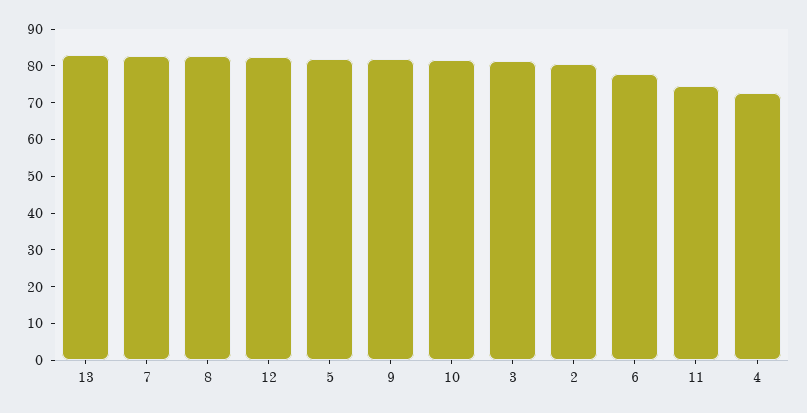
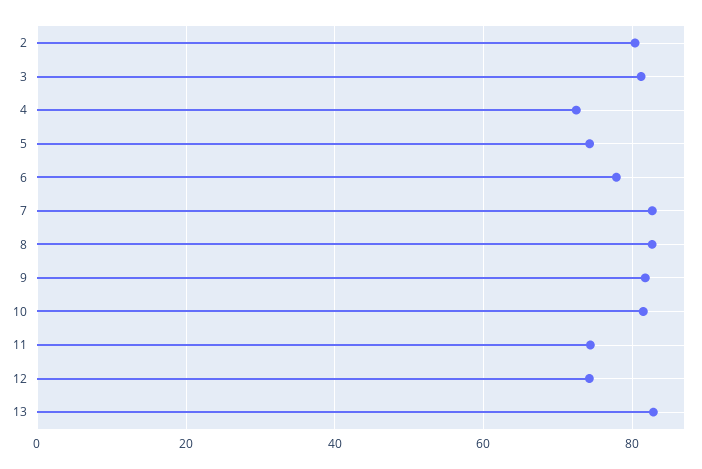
12: 82.5 -> 74
5: 82.5 -> 74

